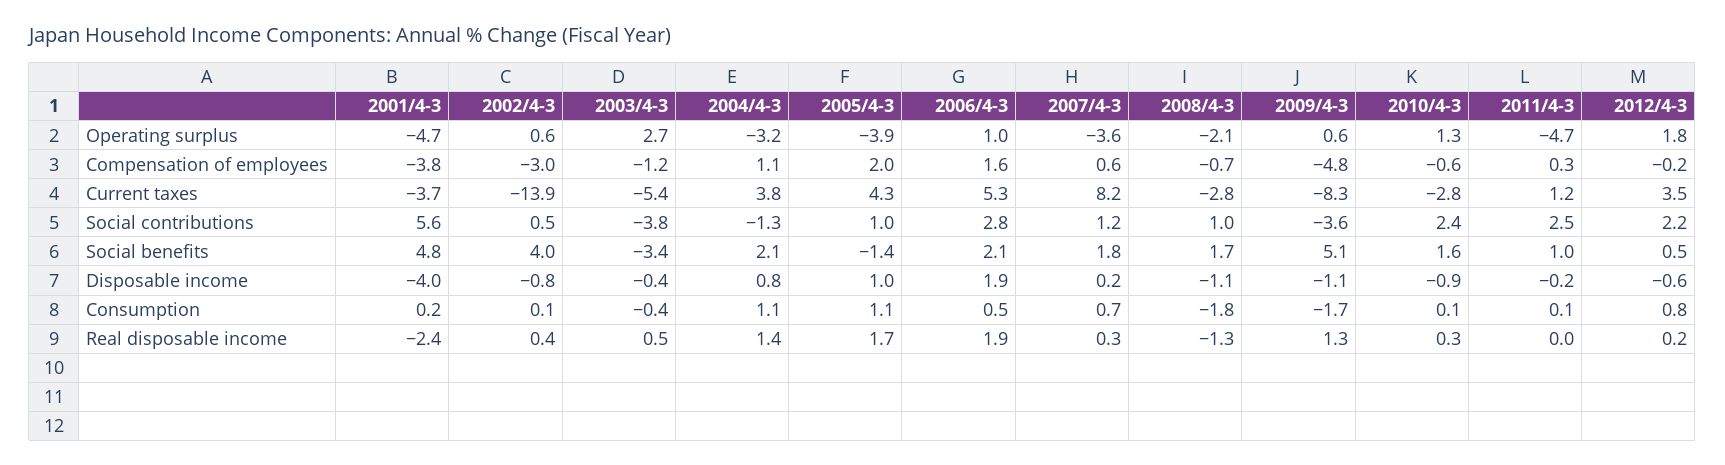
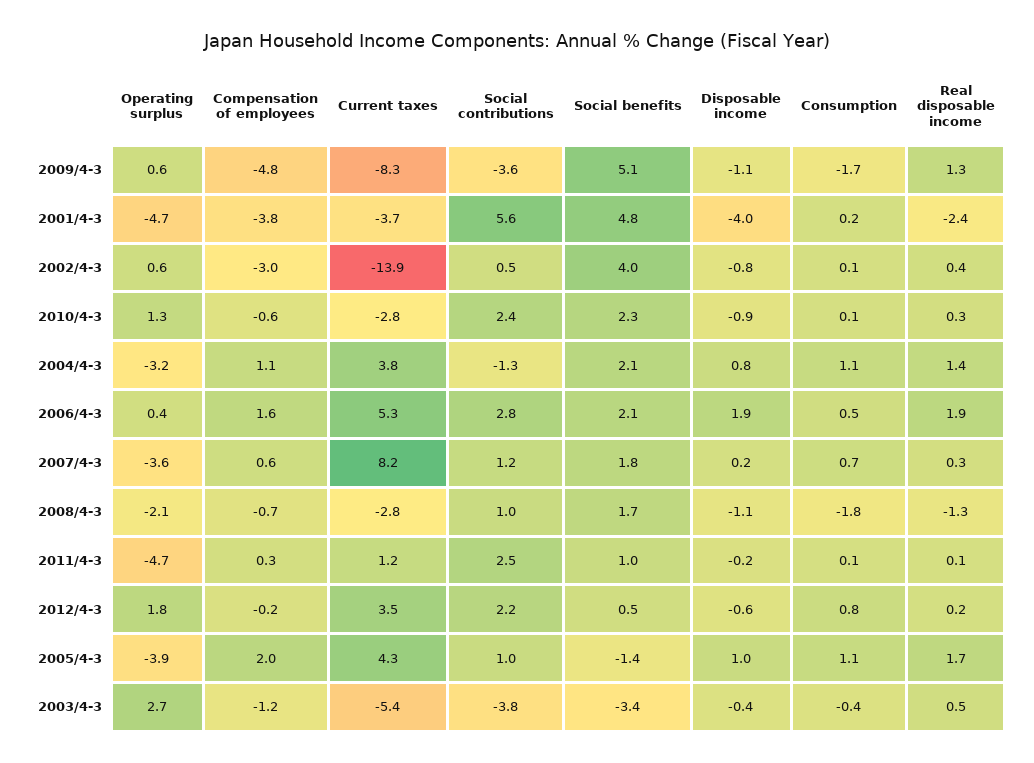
2006/4-3, Operating surplus: 1 -> 0.4
2010/4-3, Social benefits: 1.6 -> 2.3
2011/4-3, Real disposable income: 0 -> 0.1

